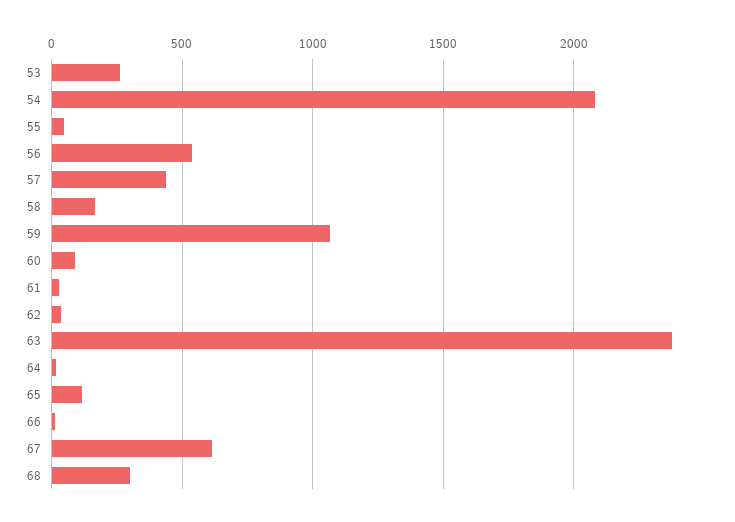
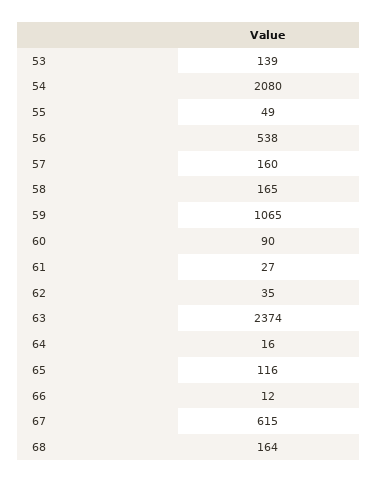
53: 250 -> 139
57: 450 -> 160
68: 300 -> 164

